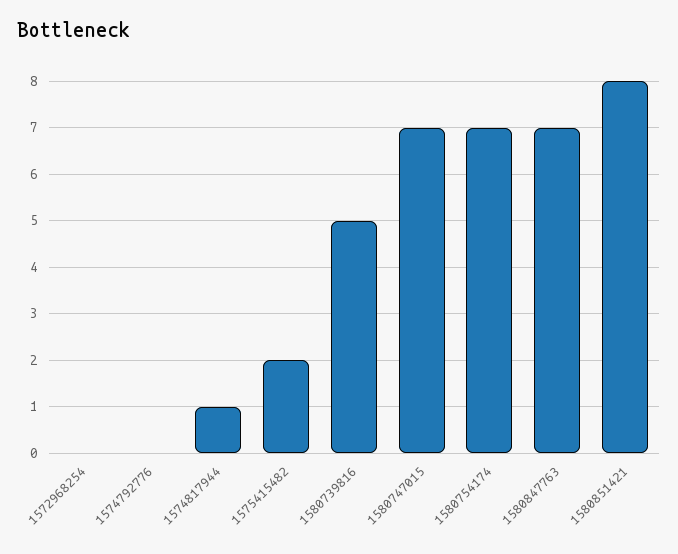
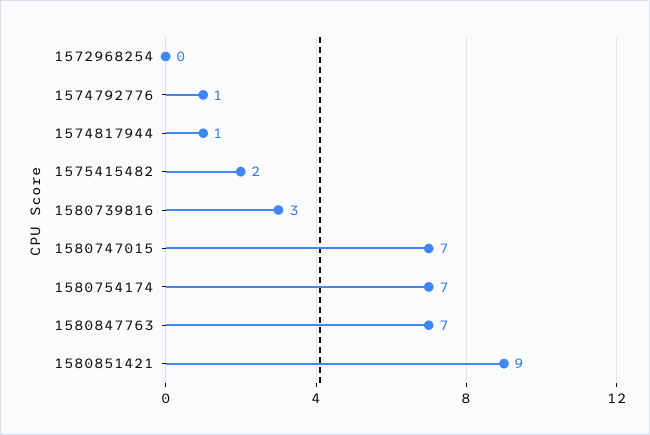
1574792776: 0 -> 1
1580739816: 5 -> 3
1580851421: 8 -> 9

